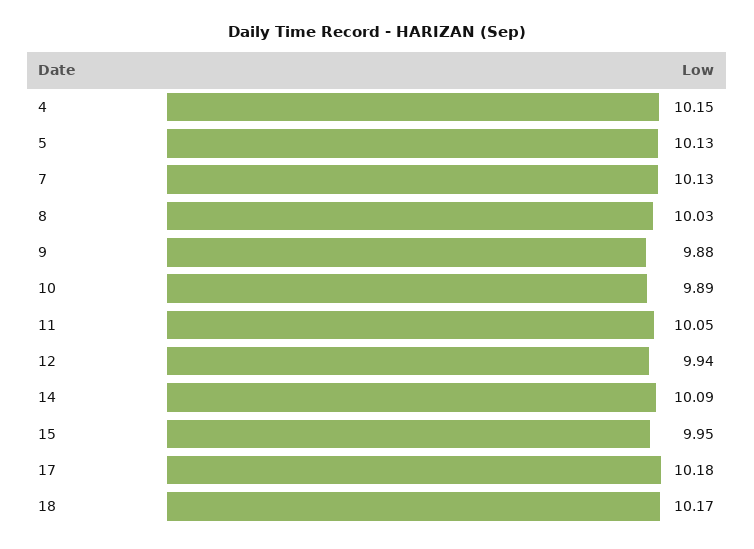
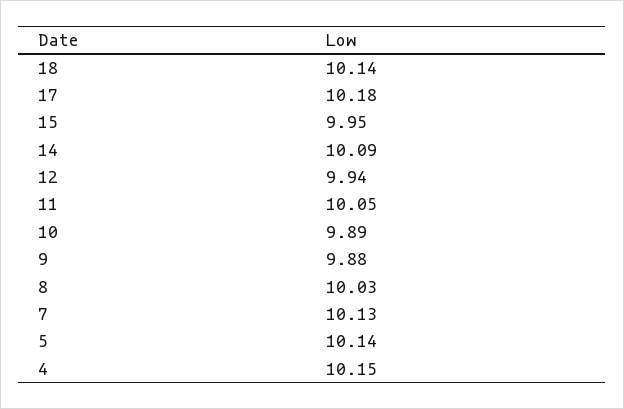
5: 10.13 -> 10.14
18: 10.17 -> 10.14

